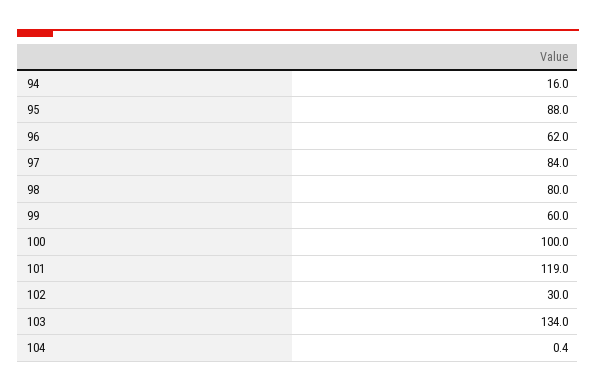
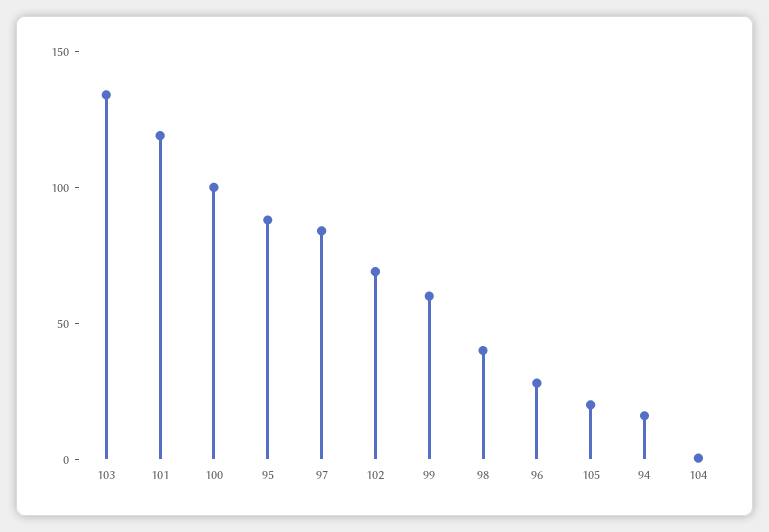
96: 62 -> 30
98: 80 -> 40
102: 30 -> 70
105: none -> 20

